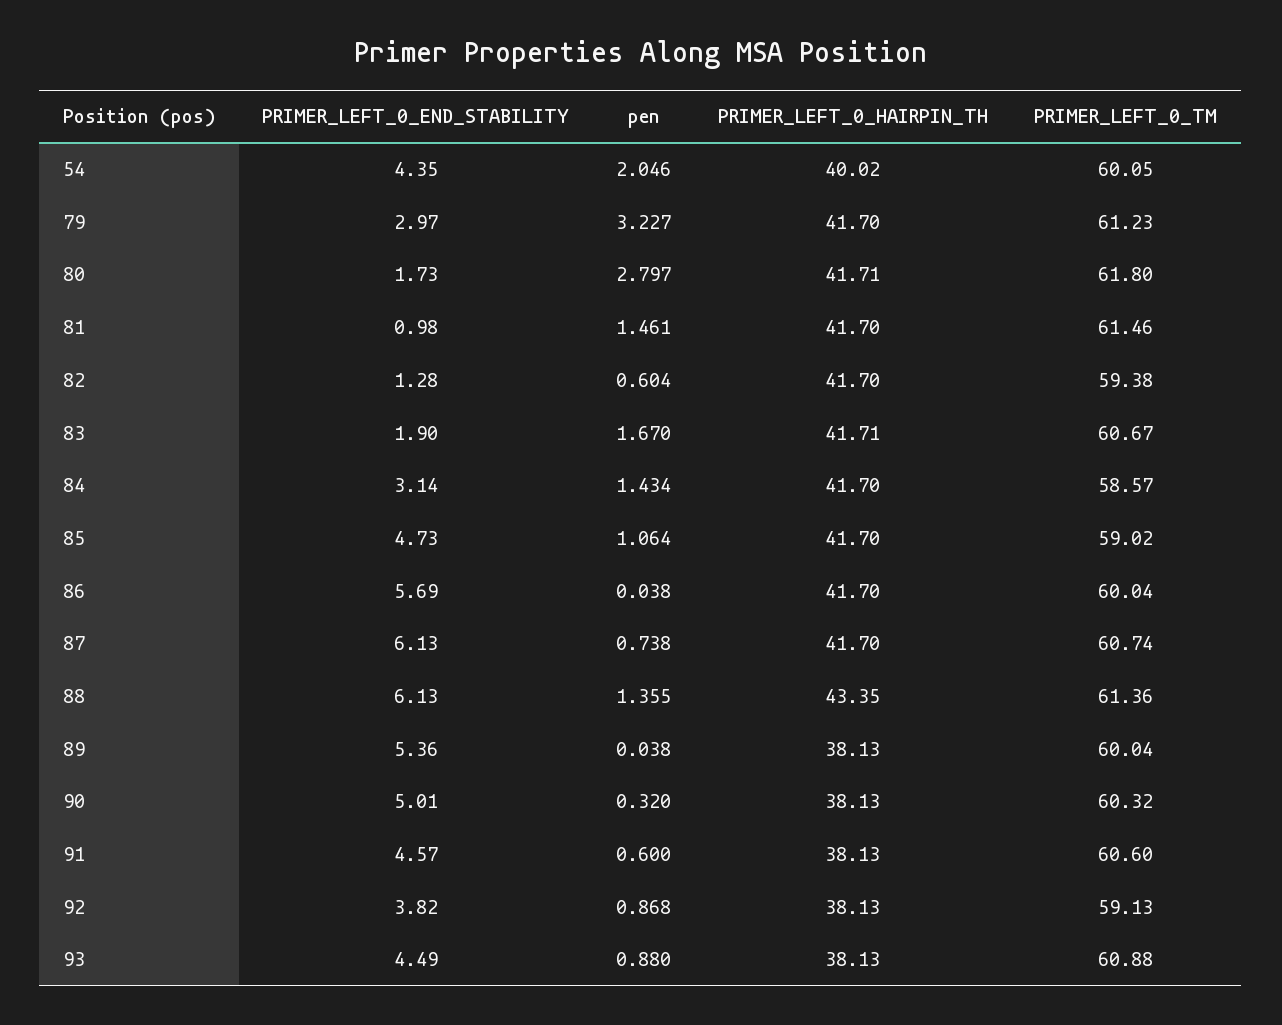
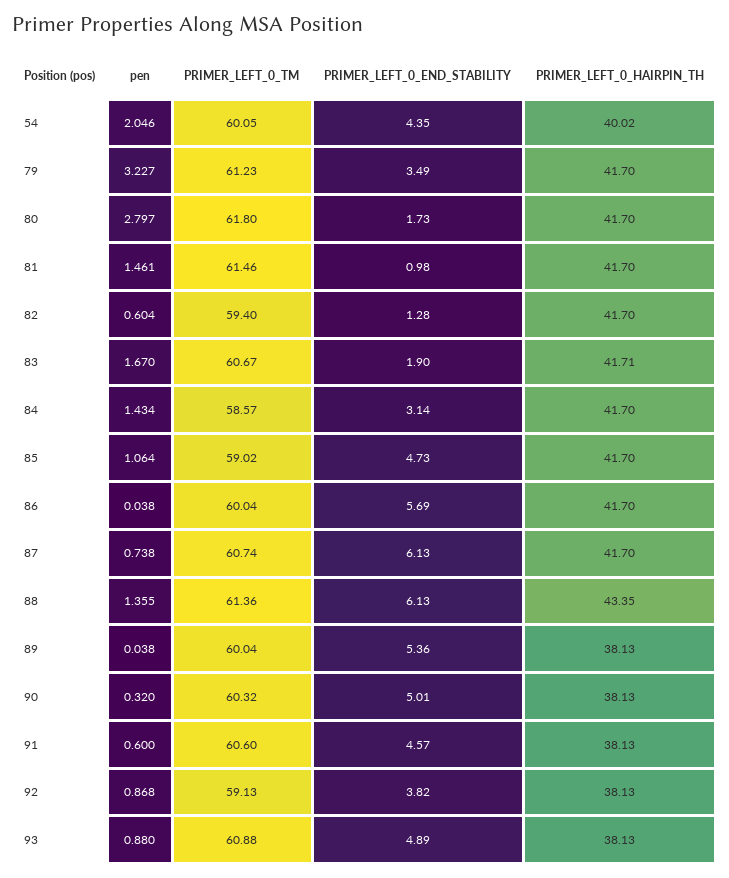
PRIMER_LEFT_0_END_STABILITY, 79: 2.97 -> 3.49
PRIMER_LEFT_0_HAIRPIN_TH, 80: 41.71 -> 41.7
PRIMER_LEFT_0_TM, 82: 59.38 -> 59.4
PRIMER_LEFT_0_END_STABILITY, 93: 4.49 -> 4.89

